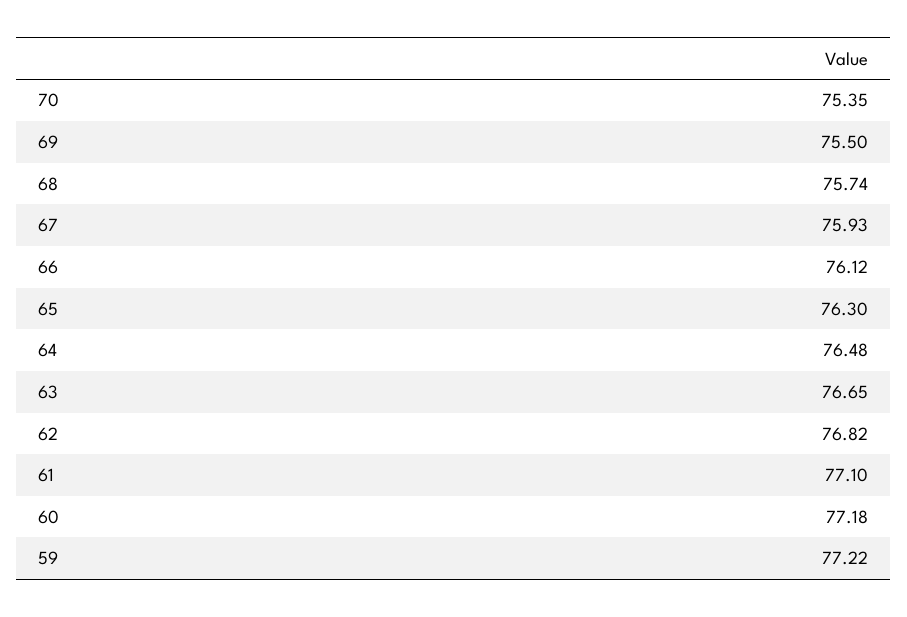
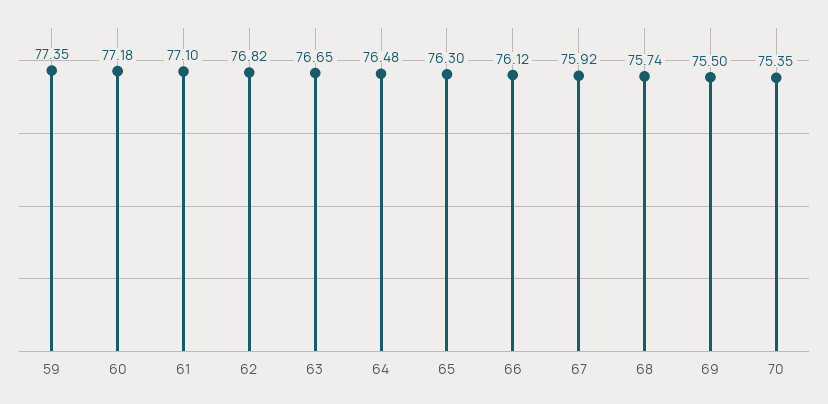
67: 75.93 -> 75.92
59: 77.22 -> 77.35

